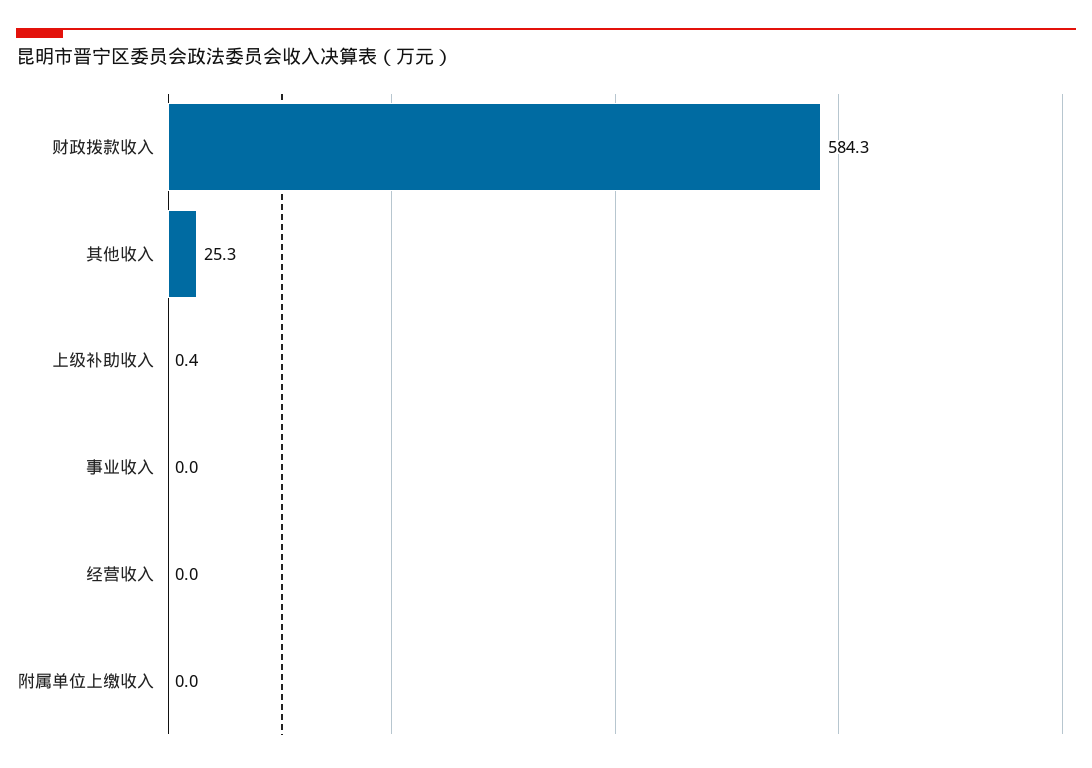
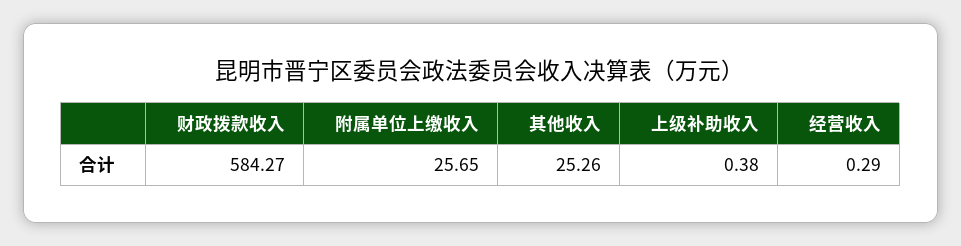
事业收入: 0 -> none
经营收入: 0 -> 0.29
附属单位上缴收入: 0 -> 25.65

